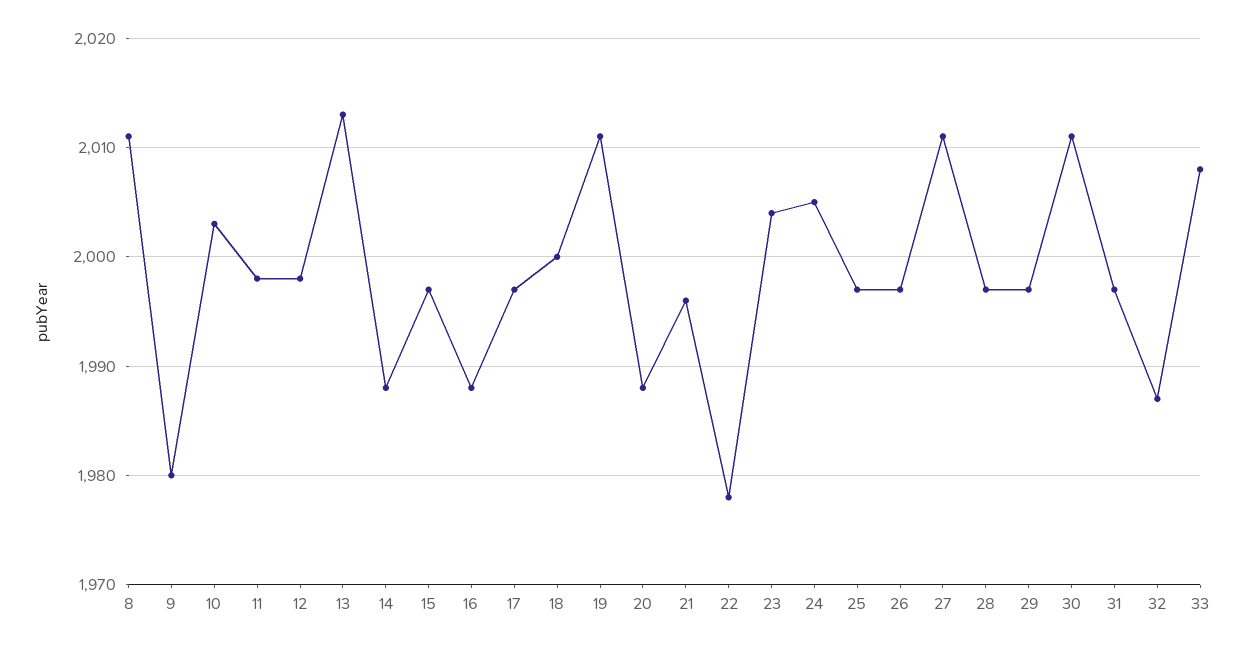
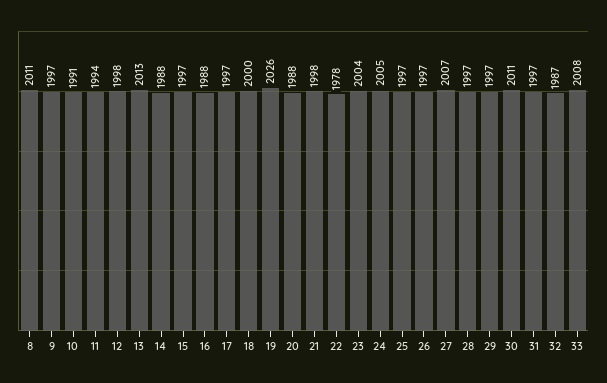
9: 1980 -> 1997
10: 2003 -> 1991
11: 1998 -> 1994
19: 2011 -> 2026
21: 1996 -> 1998
27: 2011 -> 2007

